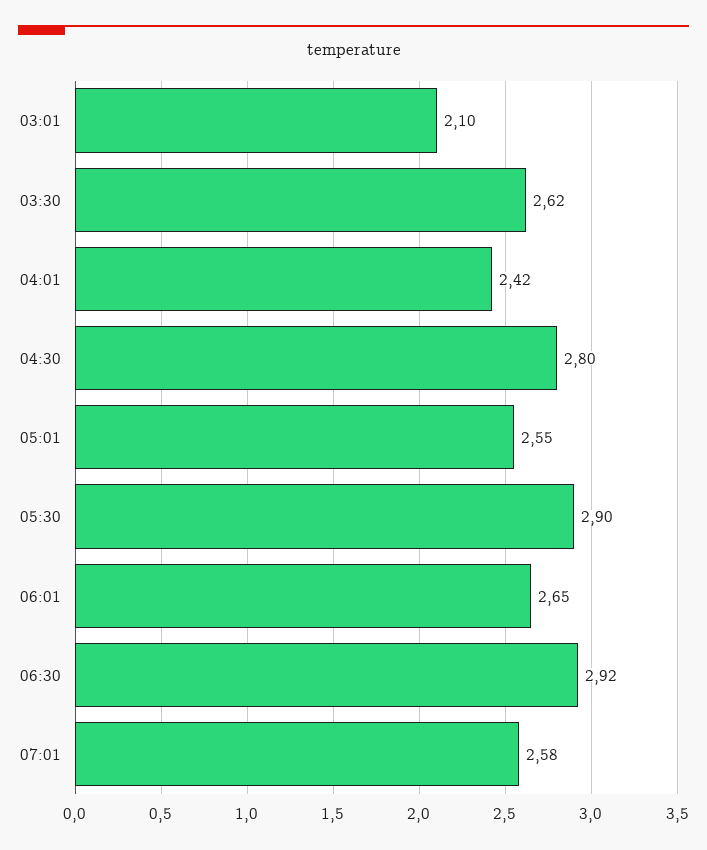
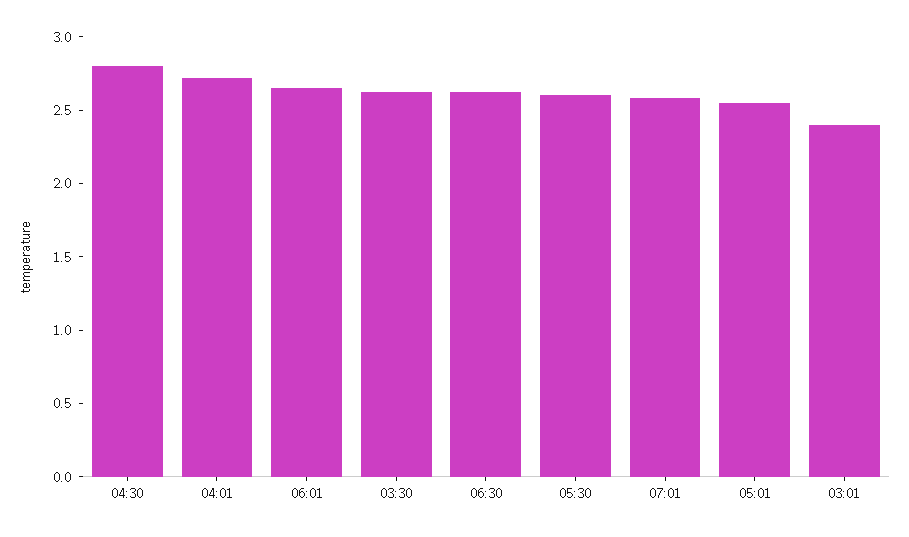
03:01: 2.1 -> 2.4
04:01: 2.42 -> 2.7
05:30: 2.9 -> 2.6
06:30: 2.92 -> 2.6

